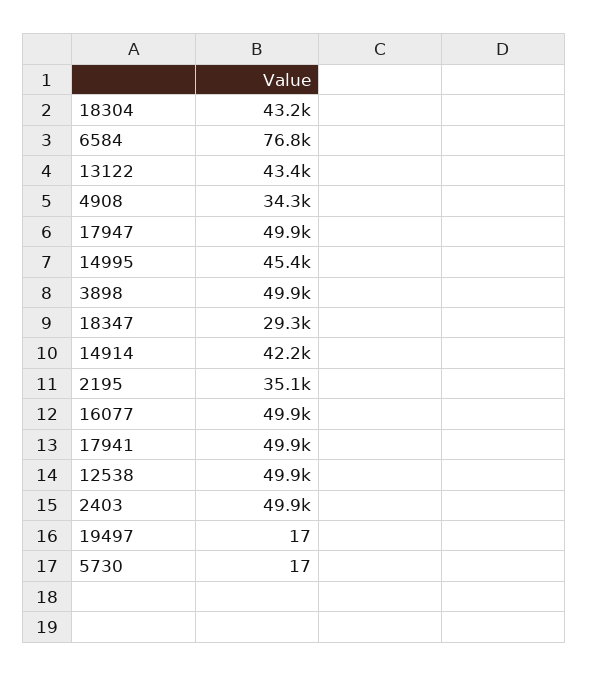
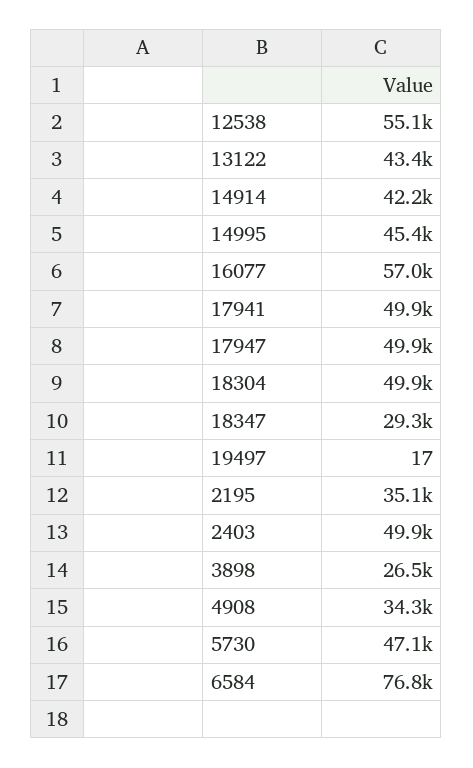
18304: 43200 -> 49900
3898: 49900 -> 26500
16077: 49900 -> 57000
12538: 49900 -> 55100
5730: 17 -> 47100

